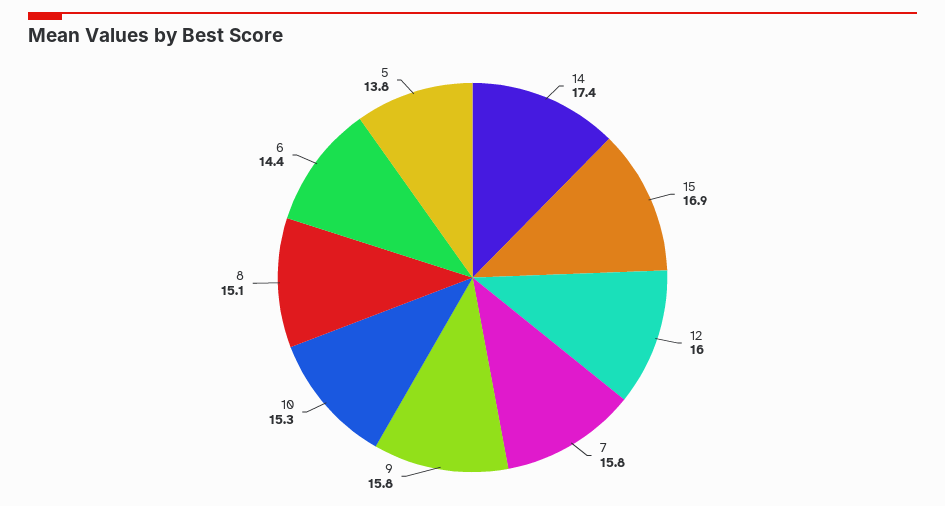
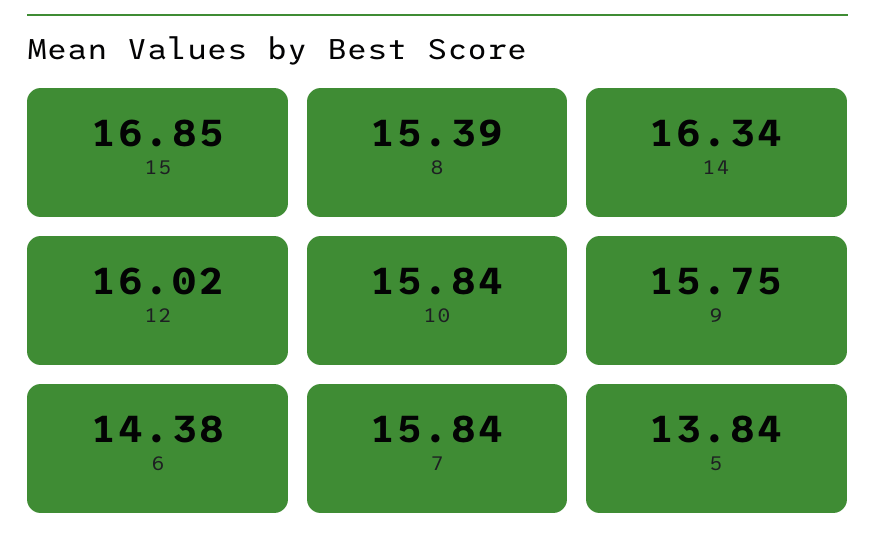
14: 17.4 -> 16.34
10: 15.3 -> 15.84
8: 15.1 -> 15.39

